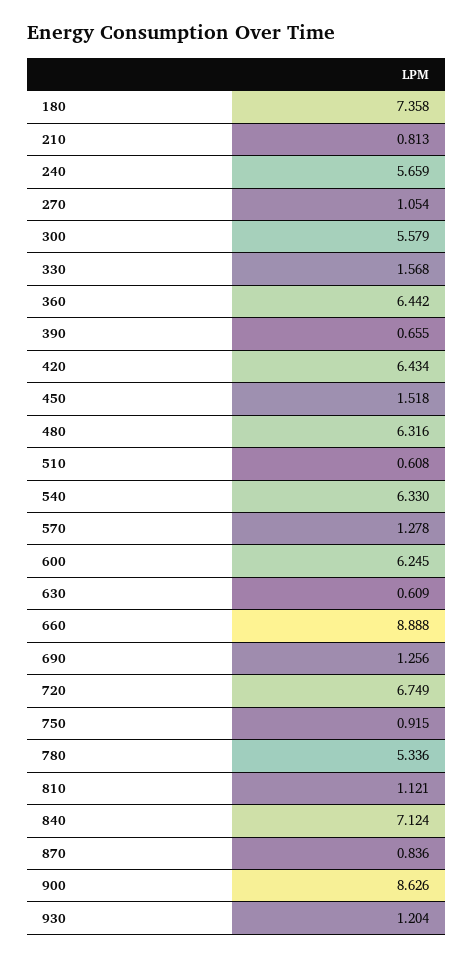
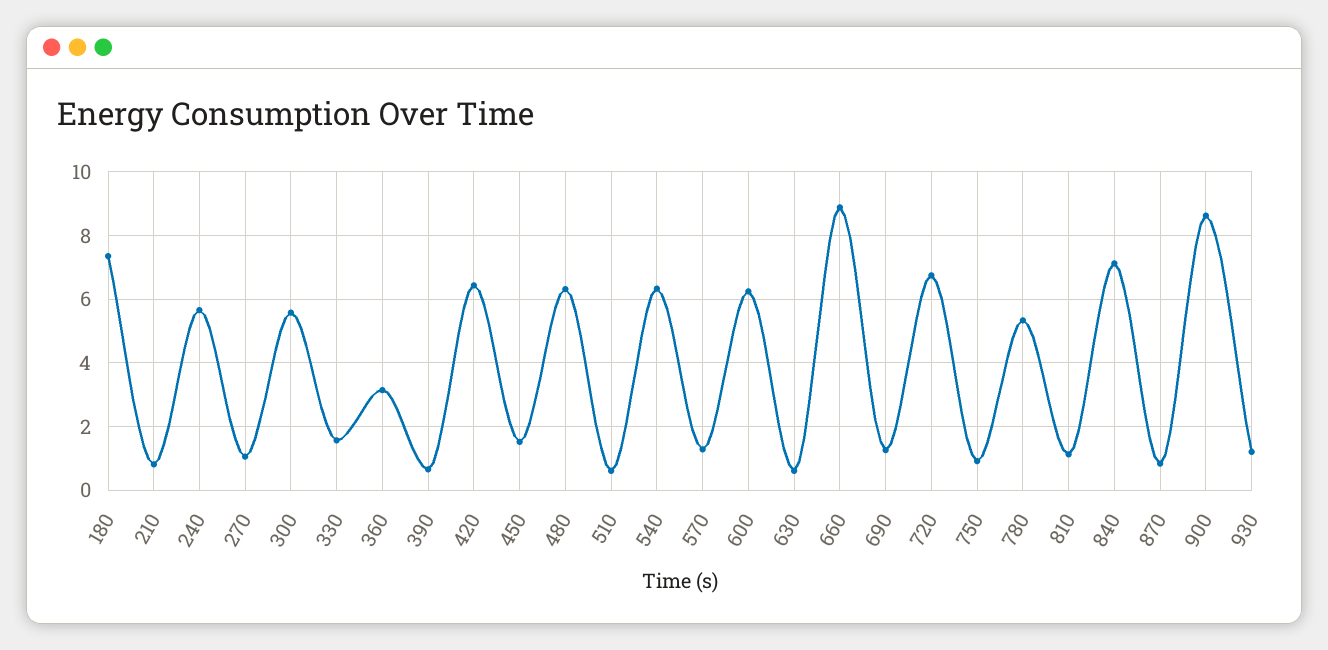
360: 6.442 -> 3.2

